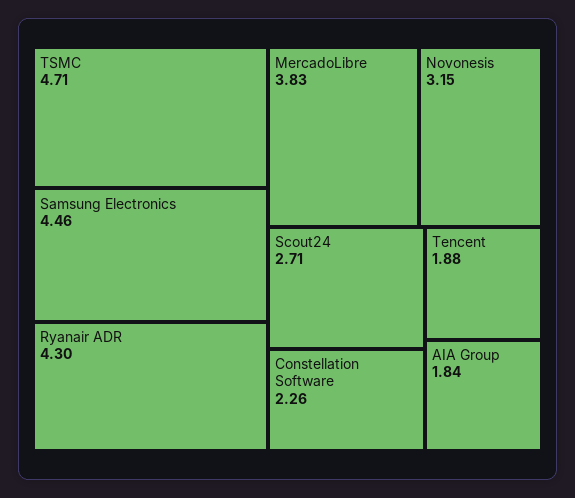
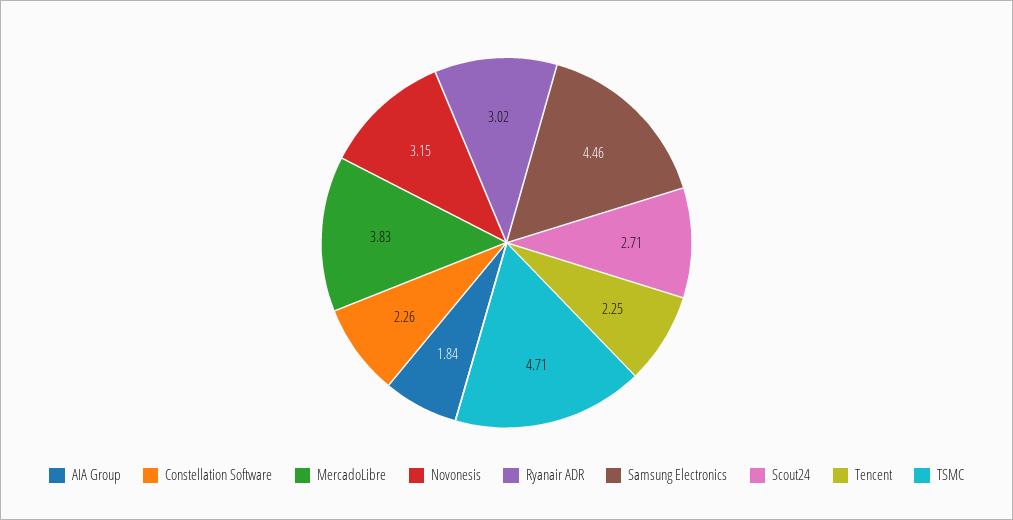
Ryanair ADR: 4.3 -> 3.02
Tencent: 1.88 -> 2.25

